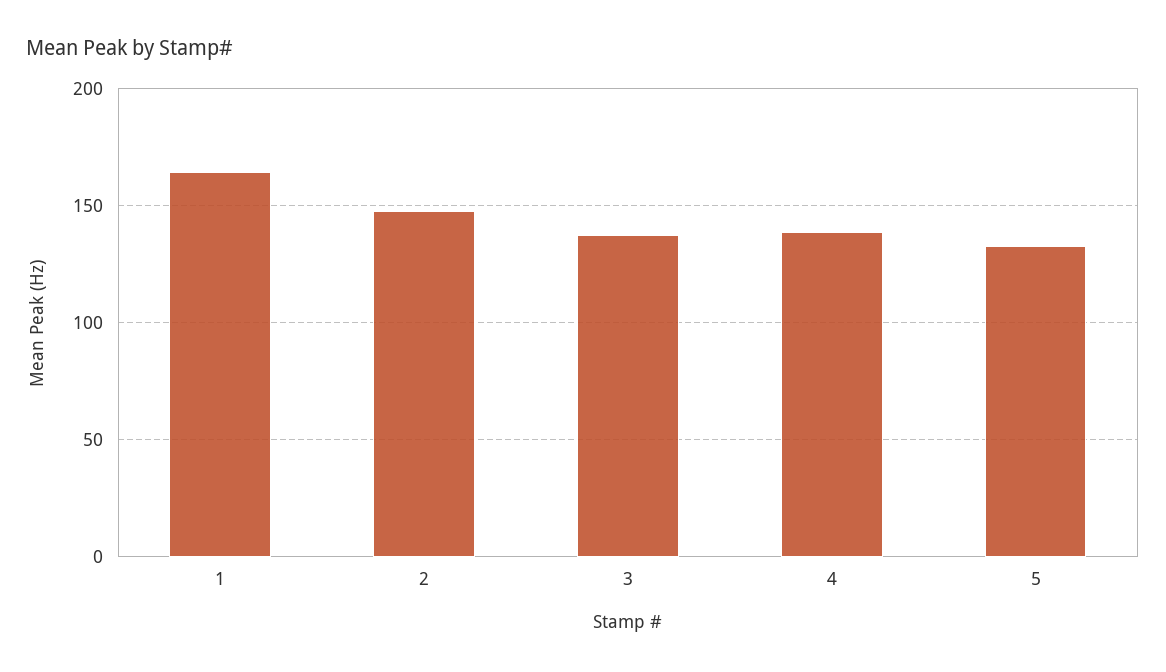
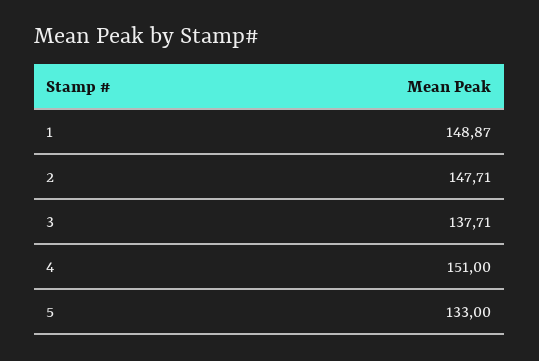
1: 165 -> 148.87
4: 140 -> 151

